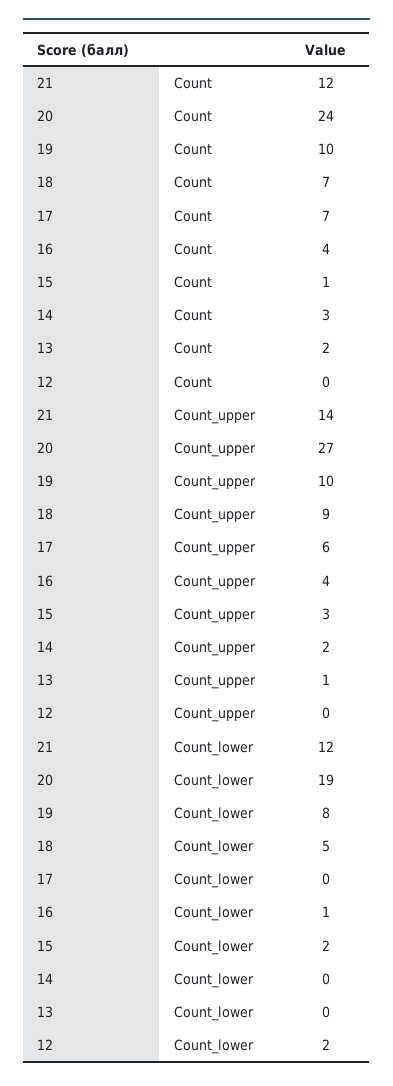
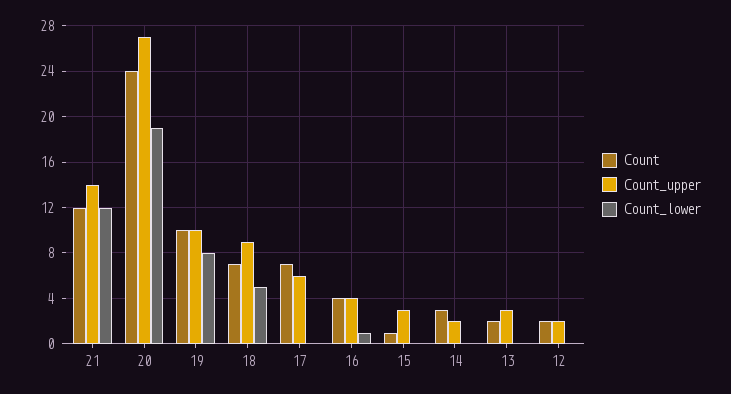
Count, 12: 0 -> 2
Count_upper, 13: 1 -> 3
Count_upper, 12: 0 -> 2
Count_lower, 15: 2 -> 0
Count_lower, 12: 2 -> 0

